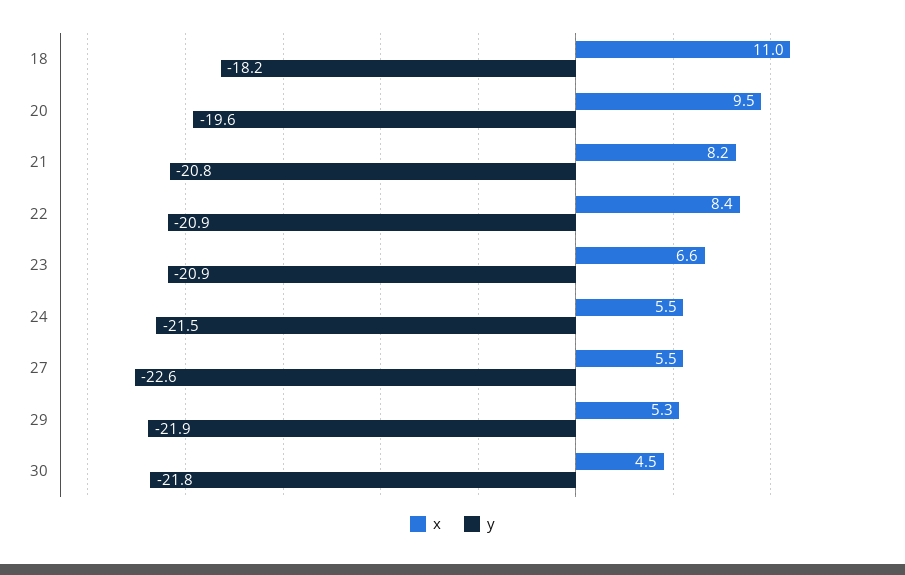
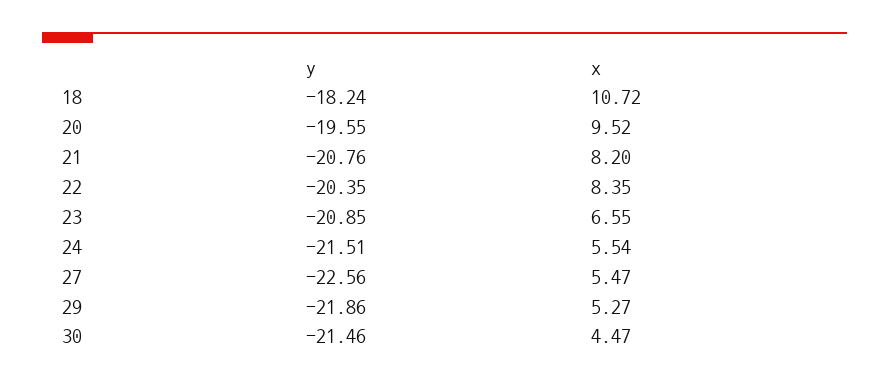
x, 18: 11 -> 10.72
y, 22: -20.9 -> -20.35
y, 30: -21.8 -> -21.46

